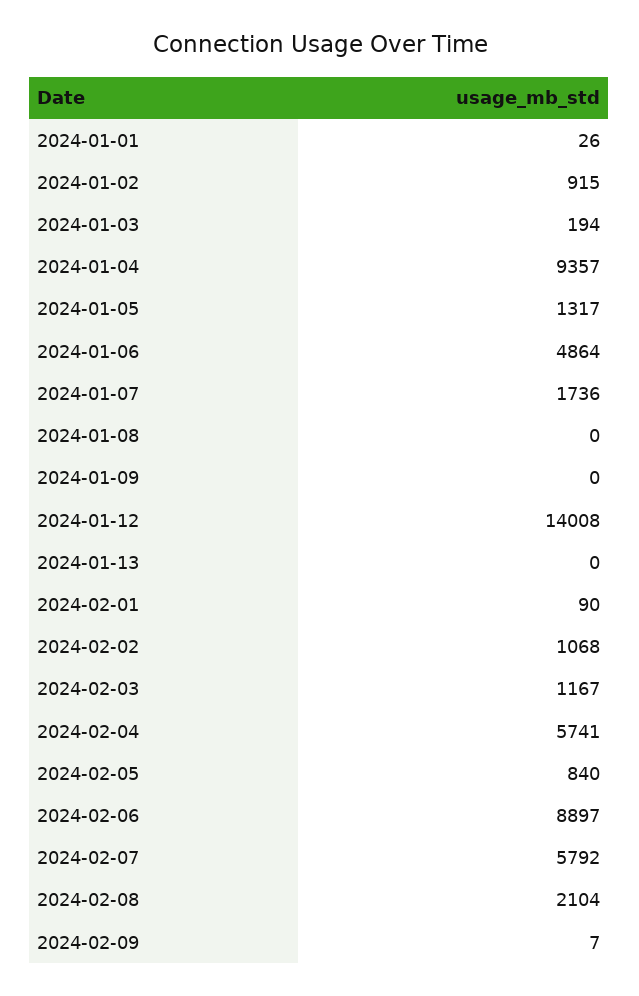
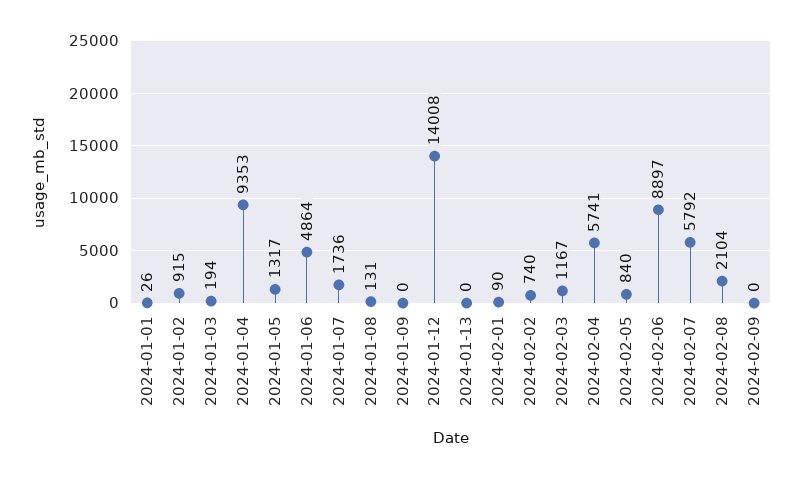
2024-01-04: 9357 -> 9353
2024-01-08: 0 -> 131
2024-02-02: 1068 -> 740
2024-02-09: 7 -> 0

